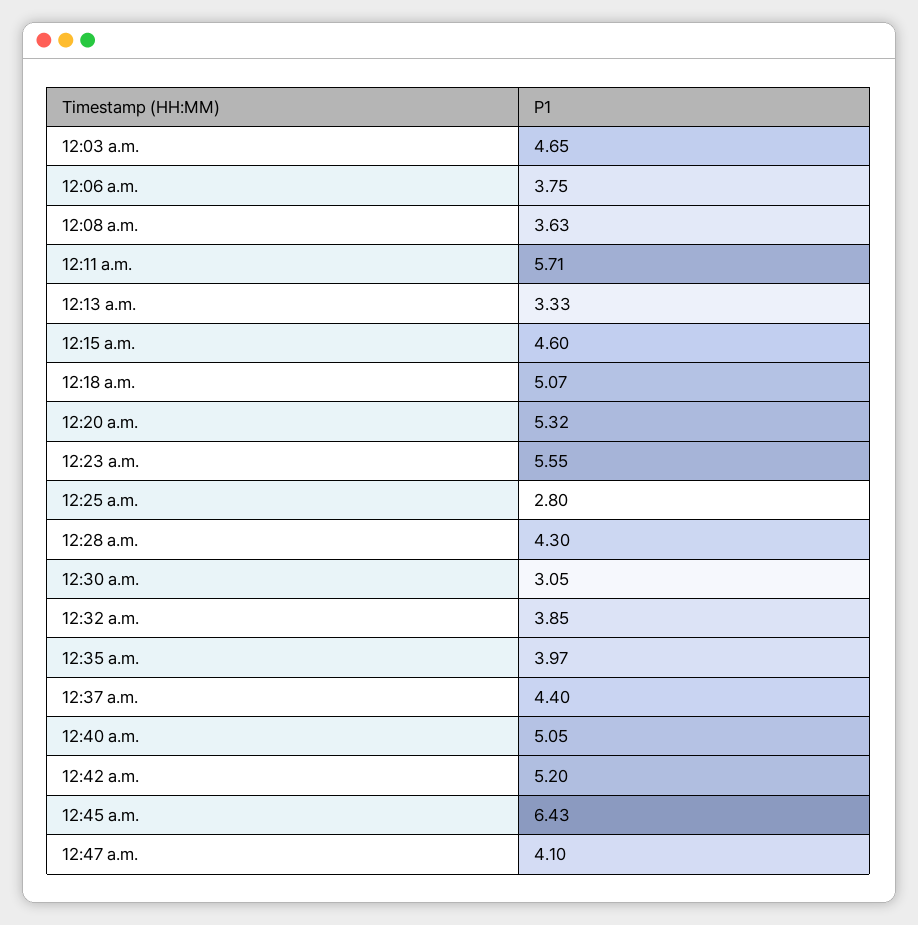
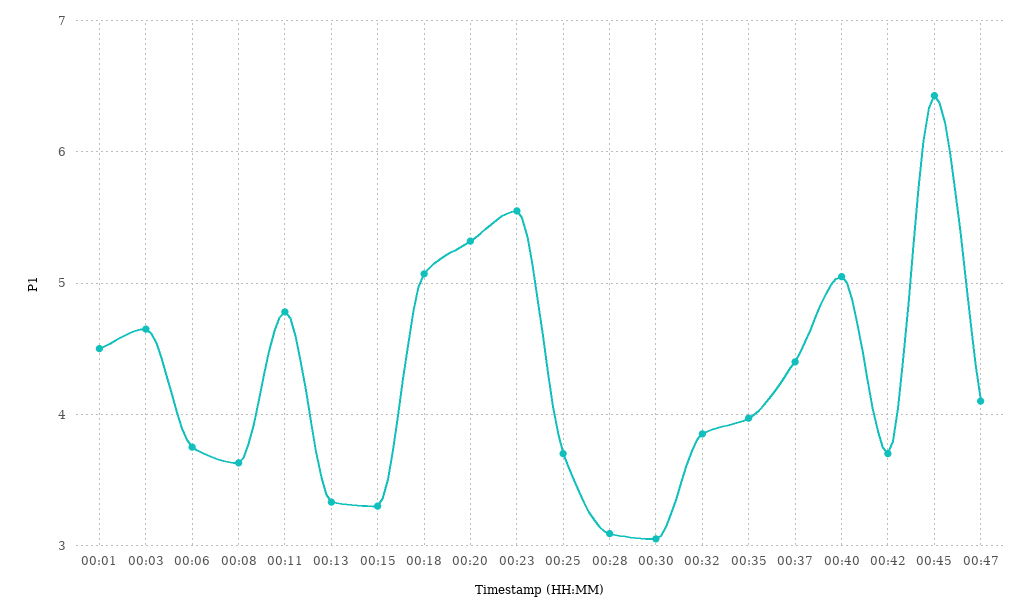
12:11 a.m.: 5.71 -> 4.8
12:15 a.m.: 4.6 -> 3.3
12:25 a.m.: 2.8 -> 3.7
12:28 a.m.: 4.3 -> 3.1
12:42 a.m.: 5.2 -> 3.7
00:01: none -> 4.5

